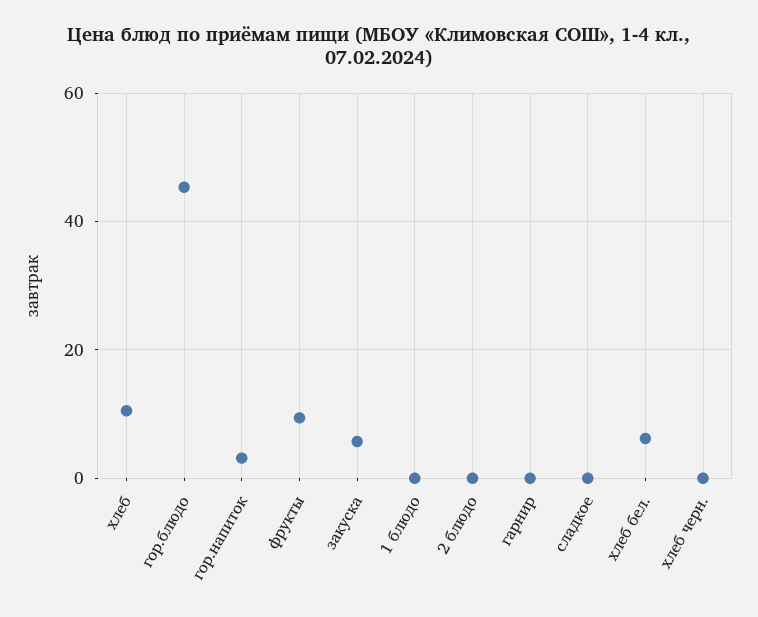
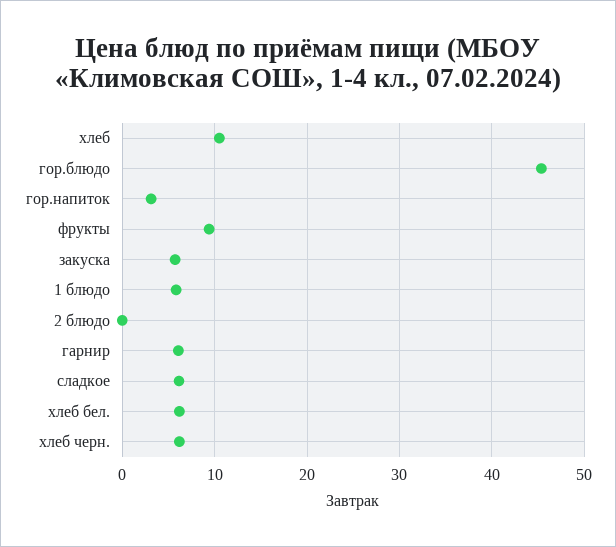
1 блюдо: 0 -> 6
гарнир: 0 -> 6
сладкое: 0 -> 6
хлеб черн.: 0 -> 6

